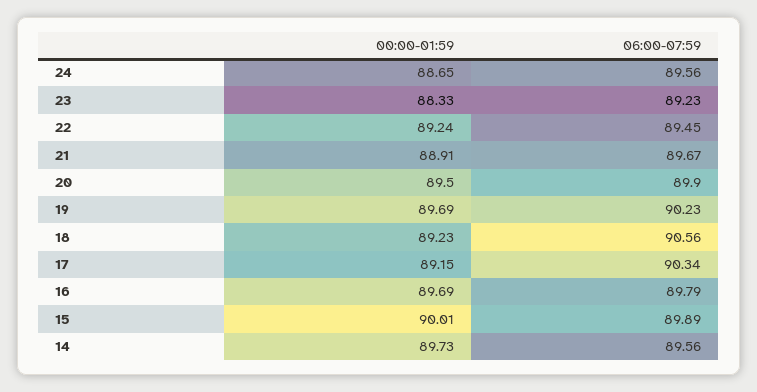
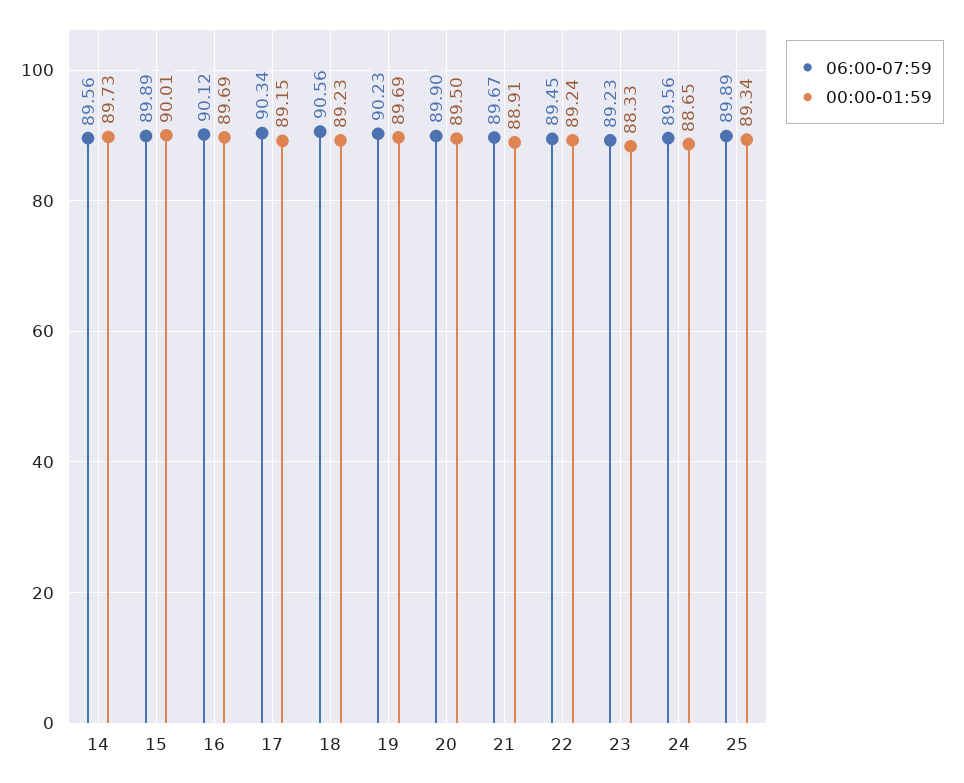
06:00-07:59, 16: 89.79 -> 90.12
06:00-07:59, 25: none -> 89.89
00:00-01:59, 25: none -> 89.34

